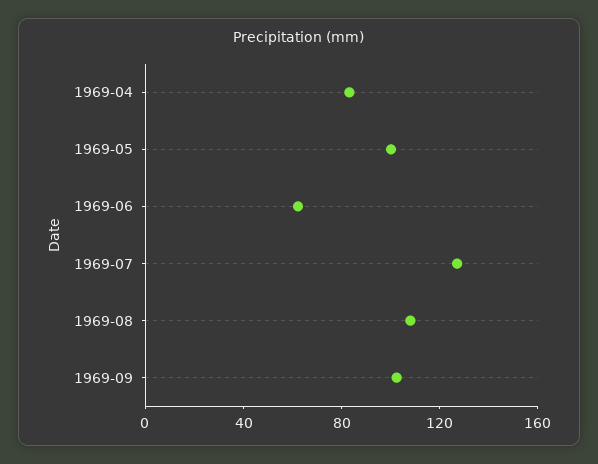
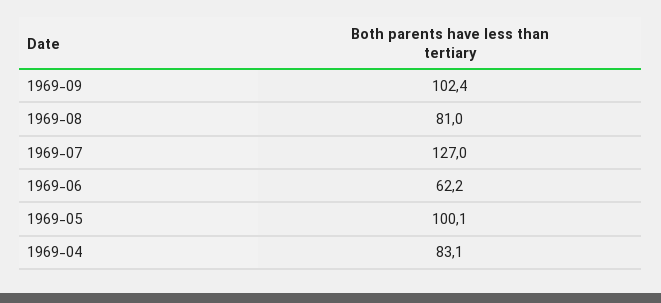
1969-08: 110 -> 81

